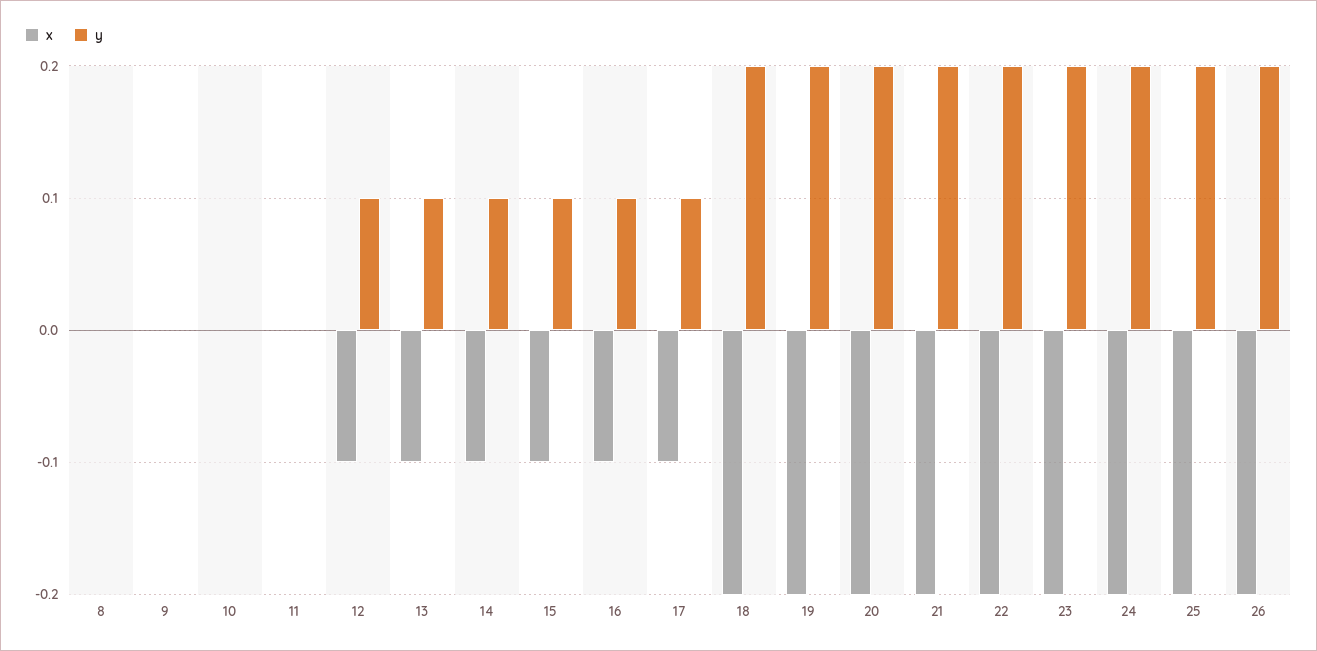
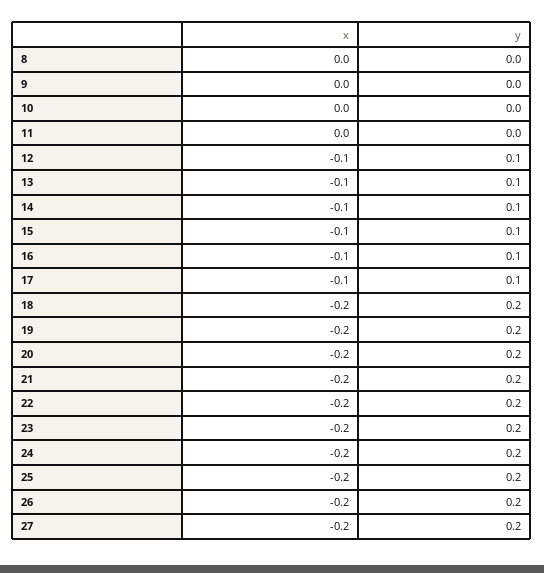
x, 27: none -> -0.2
y, 27: none -> 0.2

